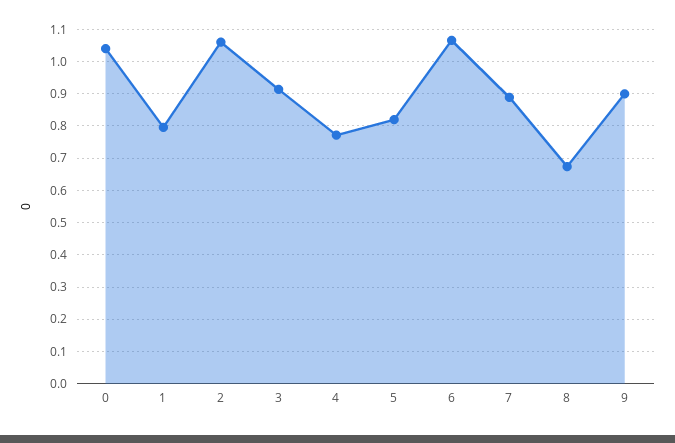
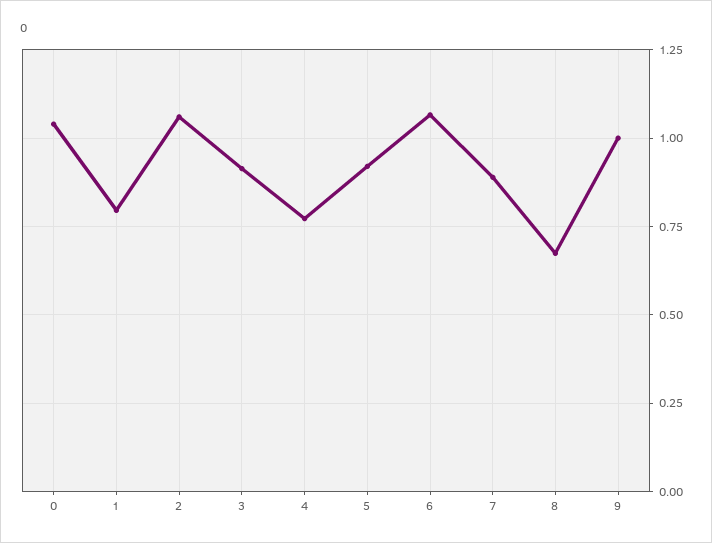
5: 0.82 -> 0.925
9: 0.9 -> 1

